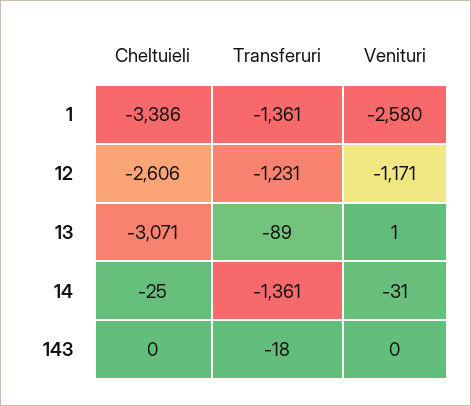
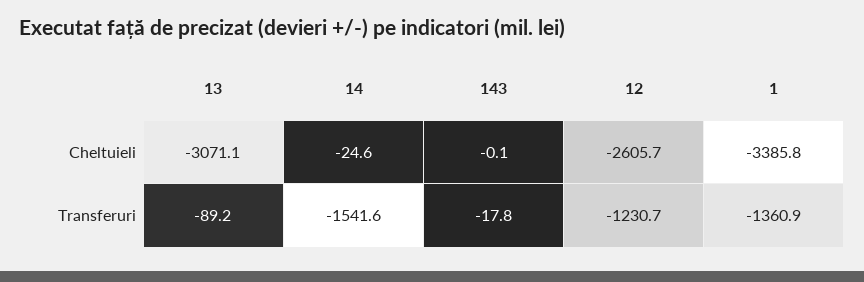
Venituri, 1: -2580 -> none
Venituri, 12: -1171 -> none
Venituri, 13: 1 -> none
Transferuri, 14: -1361 -> -1541.6
Venituri, 14: -31 -> none
Venituri, 143: 0 -> none

